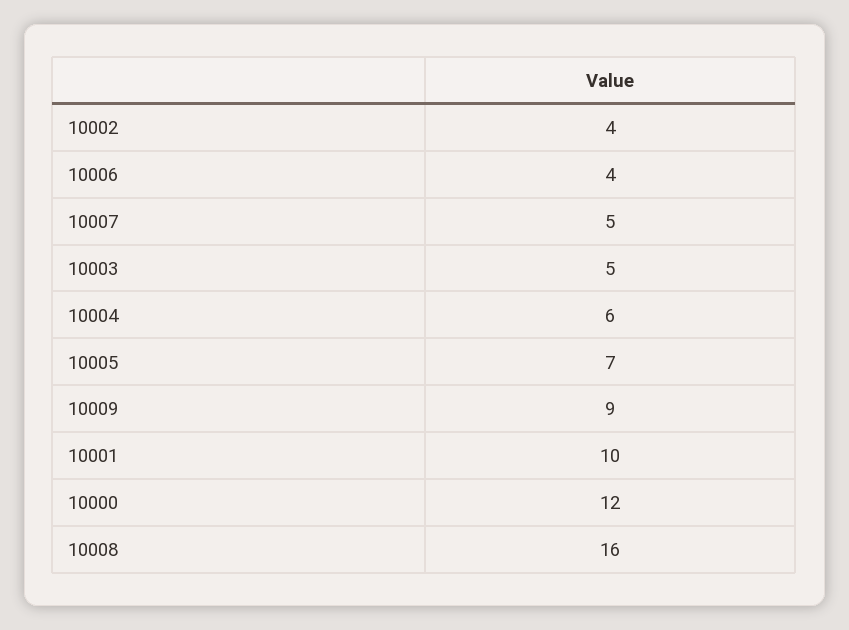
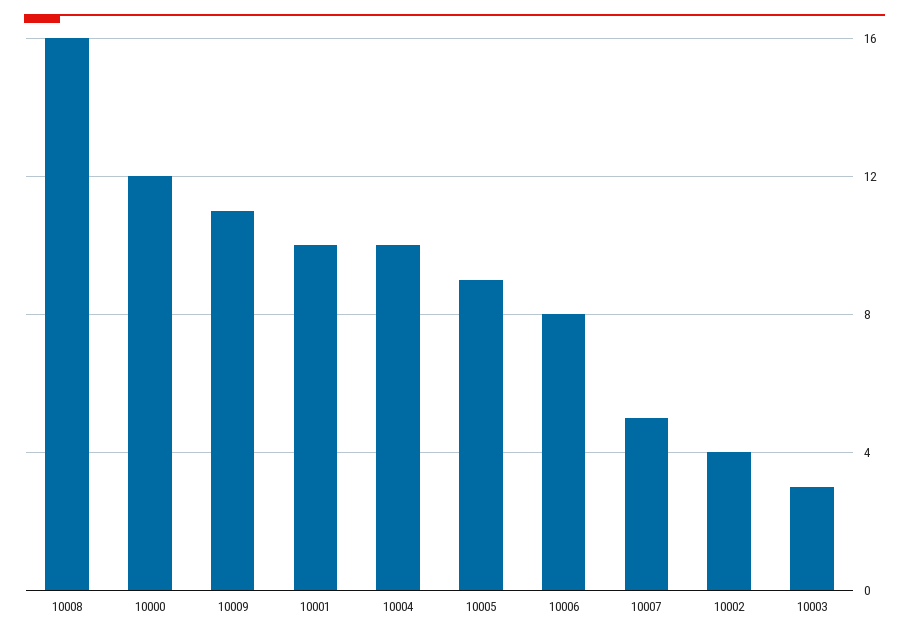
10006: 4 -> 8
10003: 5 -> 3
10004: 6 -> 10
10005: 7 -> 9
10009: 9 -> 11

